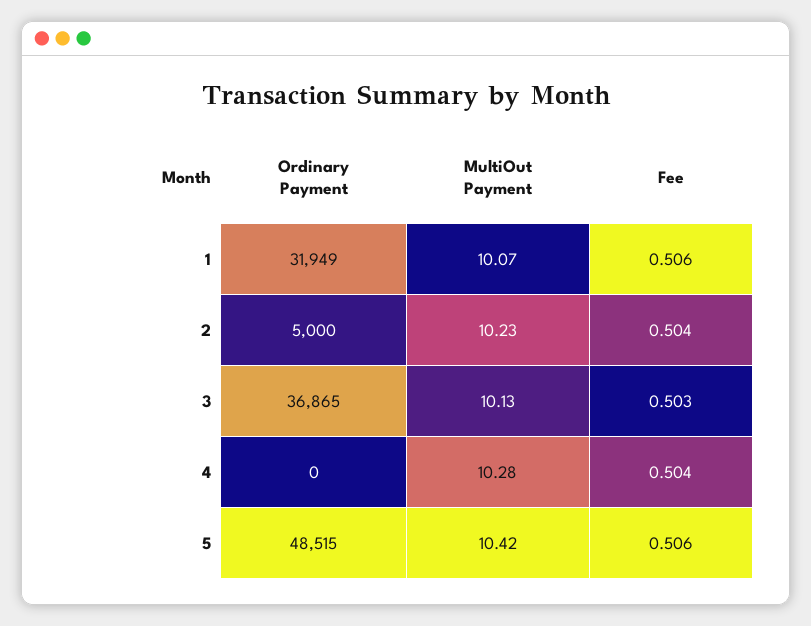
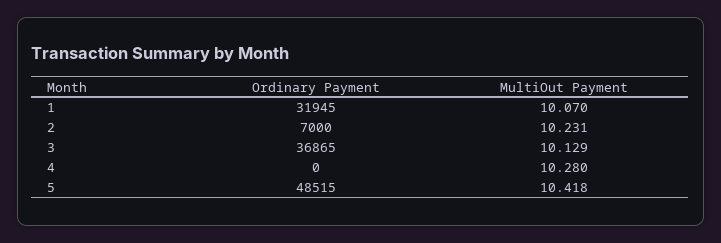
Ordinary Payment, 1: 31949 -> 31945
Fee, 1: 0.506 -> none
Ordinary Payment, 2: 5000 -> 7000
Fee, 2: 0.504 -> none
Fee, 3: 0.503 -> none
Fee, 4: 0.504 -> none
Fee, 5: 0.506 -> none

